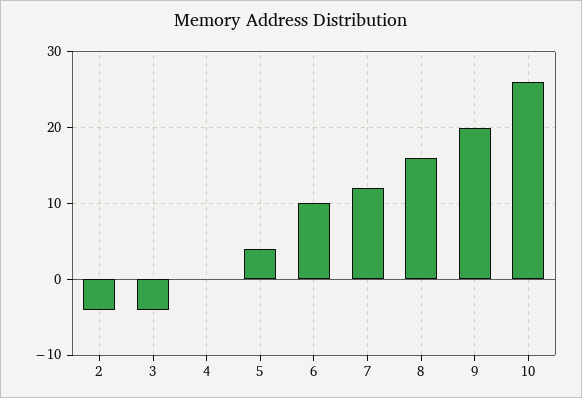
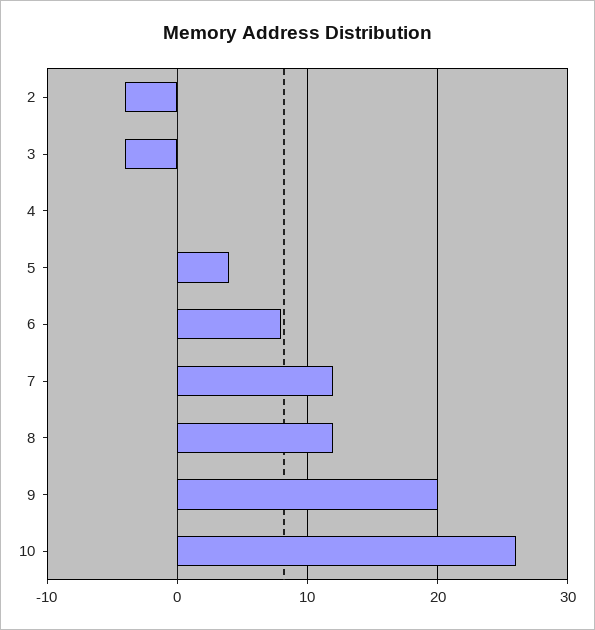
6: 10 -> 8
8: 16 -> 12

